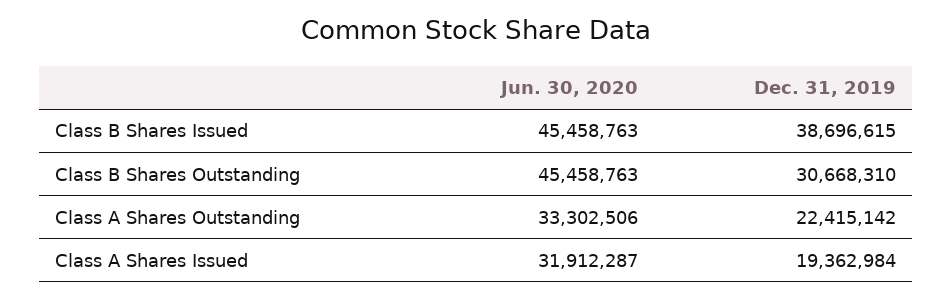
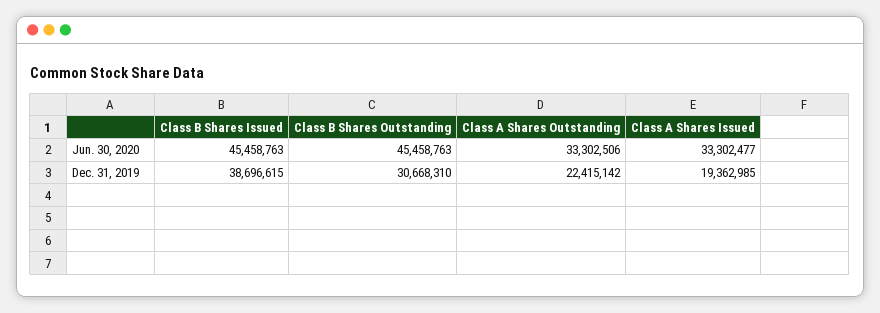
Jun. 30, 2020, Class A Shares Issued: 31912287 -> 33302477
Dec. 31, 2019, Class A Shares Issued: 19362984 -> 19362985

